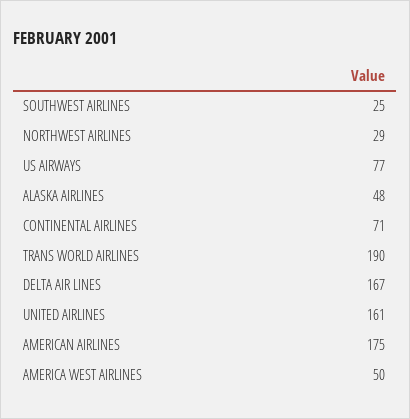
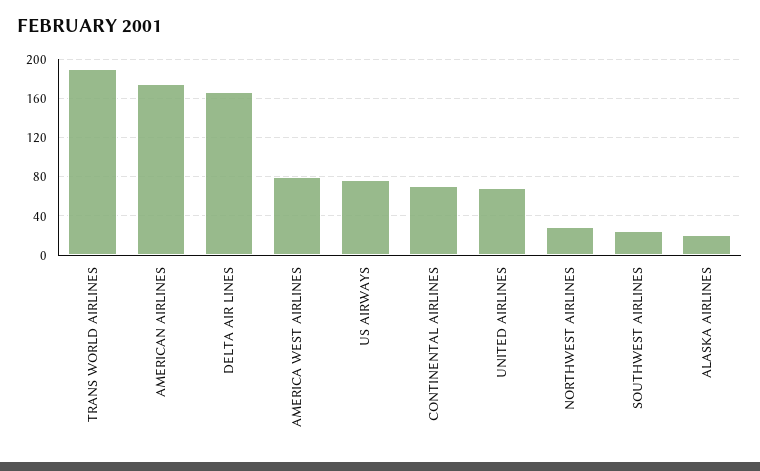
ALASKA AIRLINES: 48 -> 20
UNITED AIRLINES: 161 -> 70
AMERICA WEST AIRLINES: 50 -> 80

